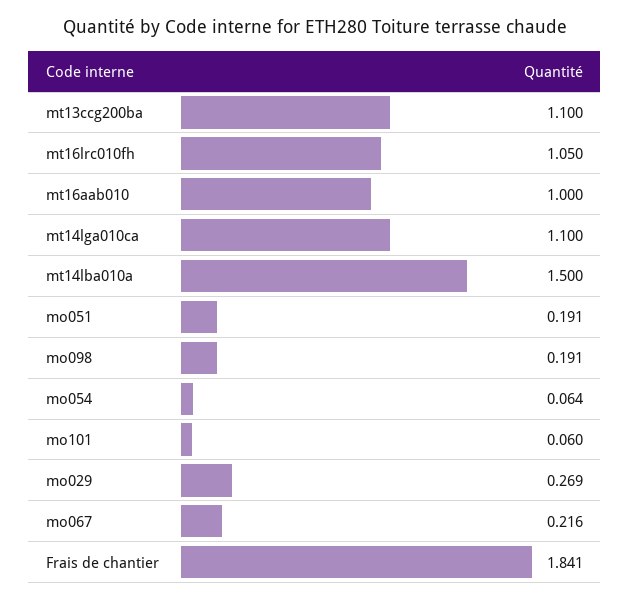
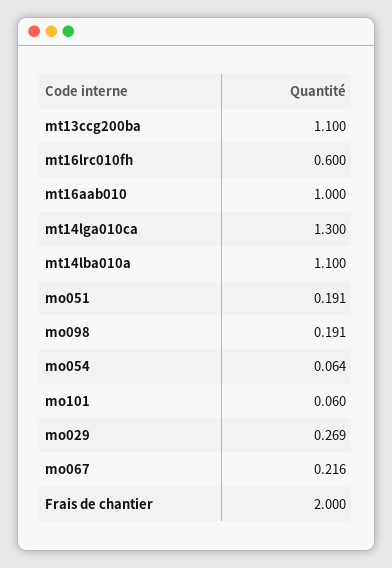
mt16lrc010fh: 1.05 -> 0.6
mt14lga010ca: 1.1 -> 1.3
mt14lba010a: 1.5 -> 1.1
Frais de chantier: 1.841 -> 2

